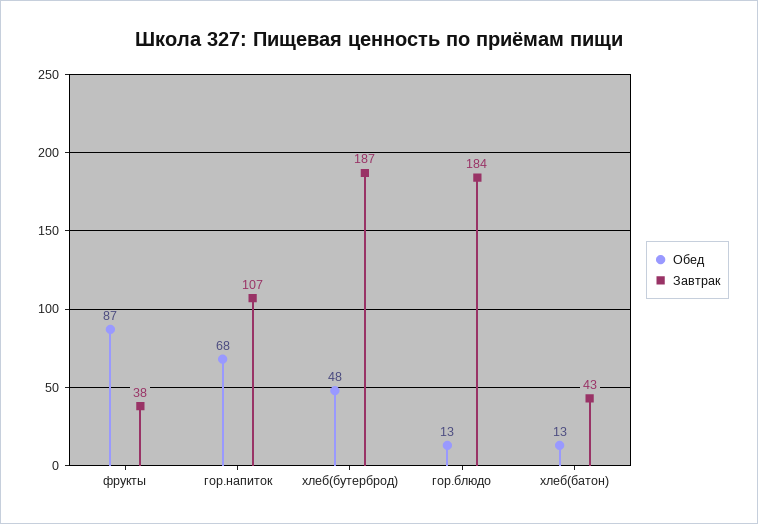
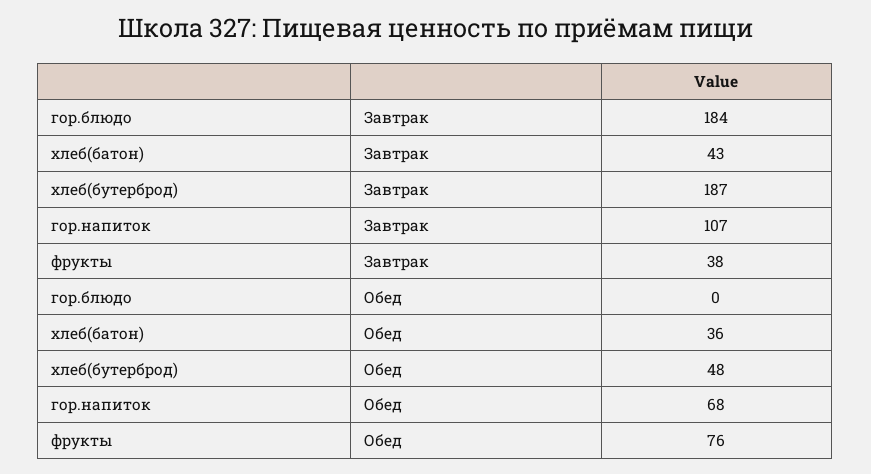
Обед, фрукты: 87 -> 76
Обед, гор.блюдо: 13 -> 0
Обед, хлеб(батон): 13 -> 36

